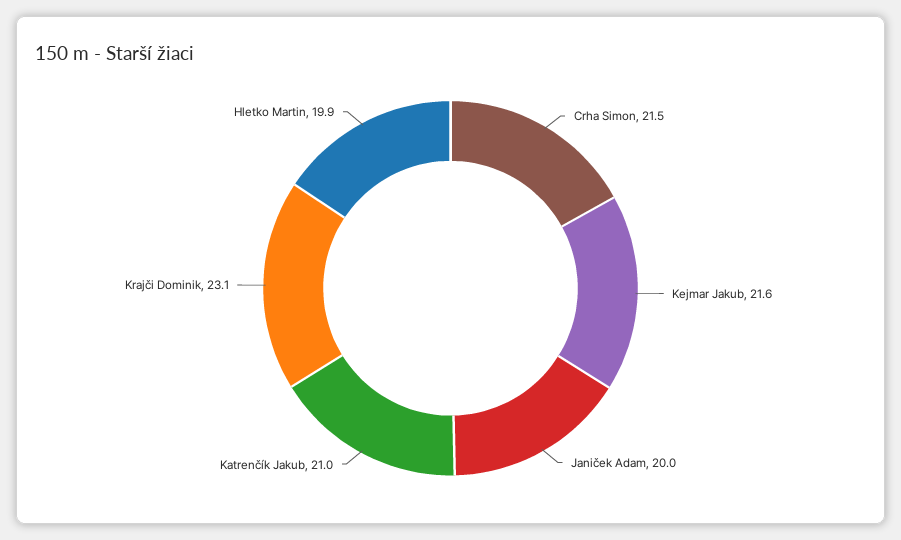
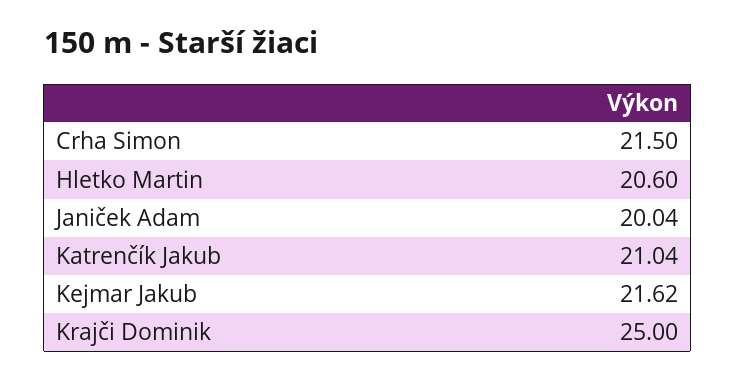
Krajči Dominik: 23.1 -> 25
Hletko Martin: 19.9 -> 20.6

